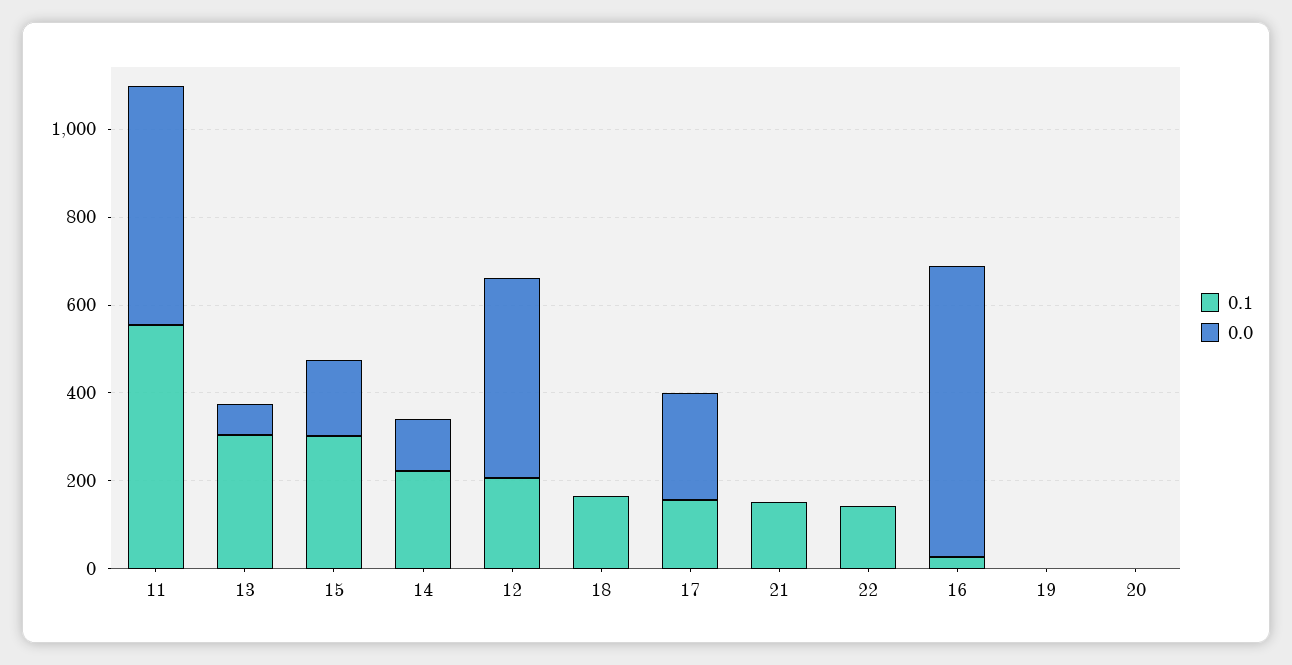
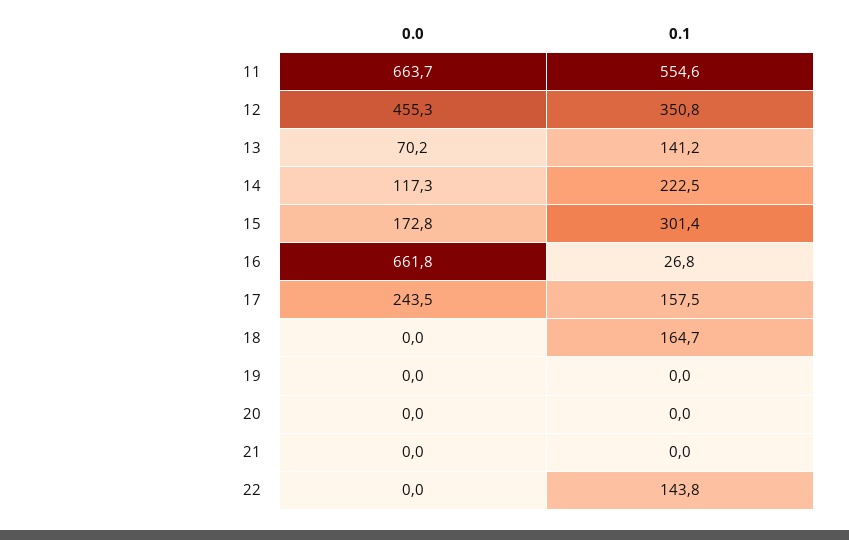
0.0, 11: 550 -> 663.7
0.1, 13: 300 -> 141.2
0.1, 12: 200 -> 350.8
0.1, 21: 150 -> 0

